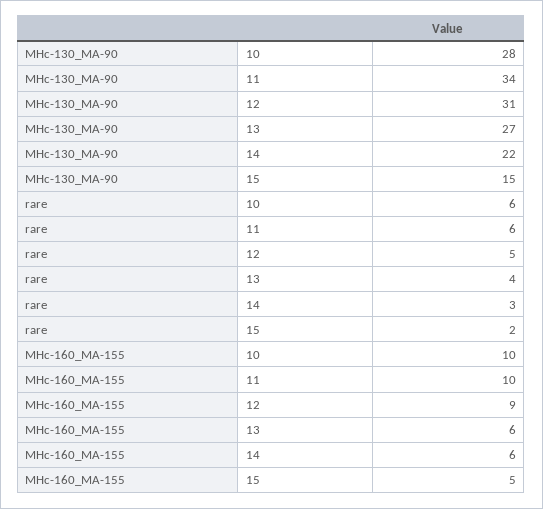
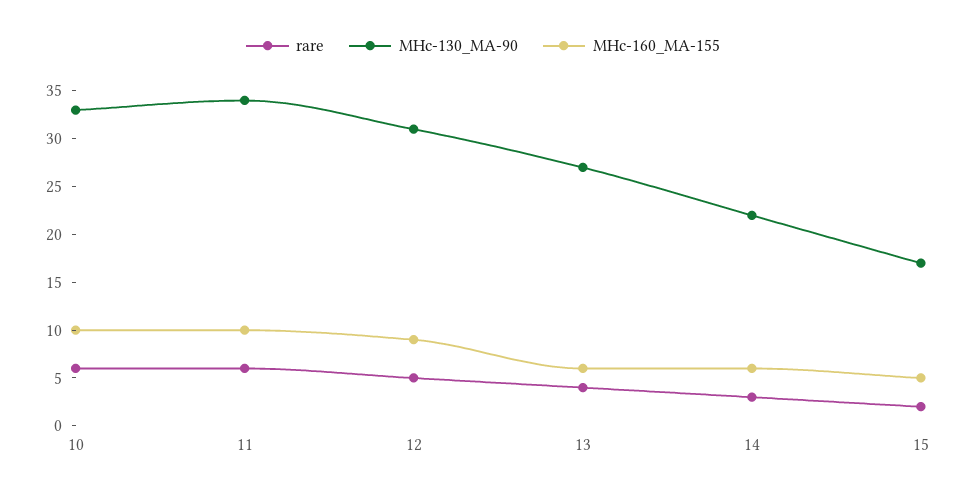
MHc-130_MA-90, 10: 28 -> 33
MHc-130_MA-90, 15: 15 -> 17

